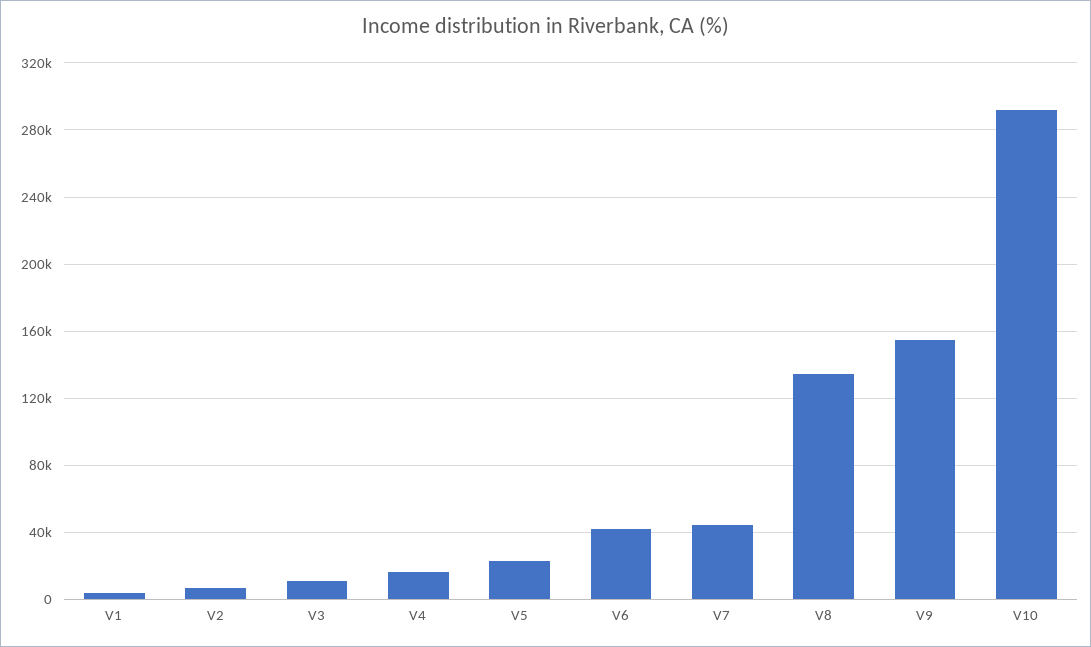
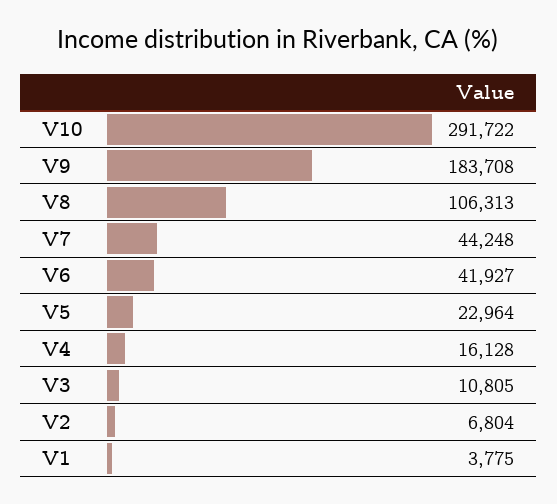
V8: 135000 -> 106313
V9: 155000 -> 183708

